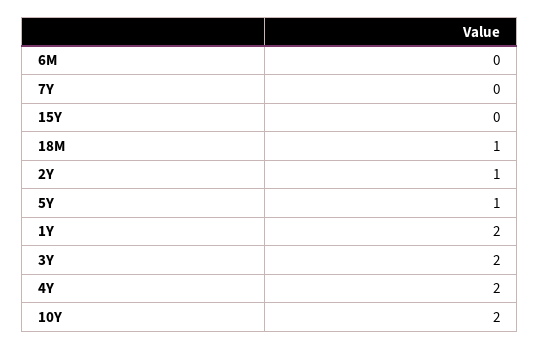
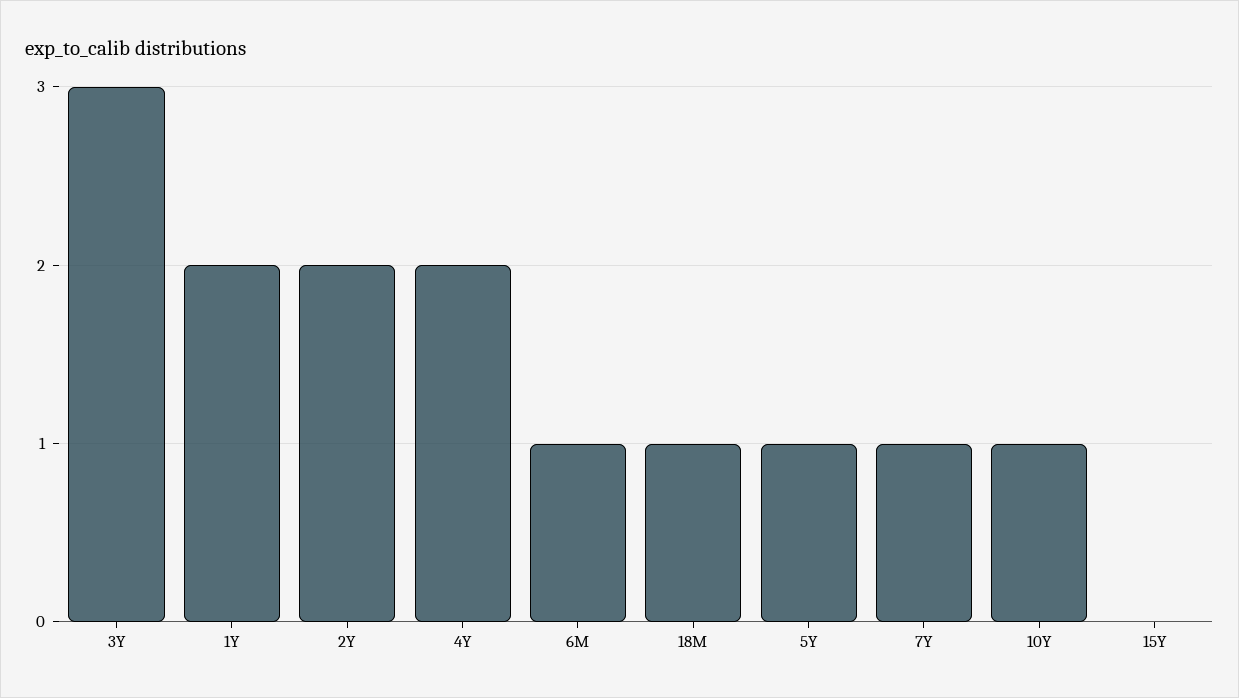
6M: 0 -> 1
7Y: 0 -> 1
2Y: 1 -> 2
3Y: 2 -> 3
10Y: 2 -> 1

